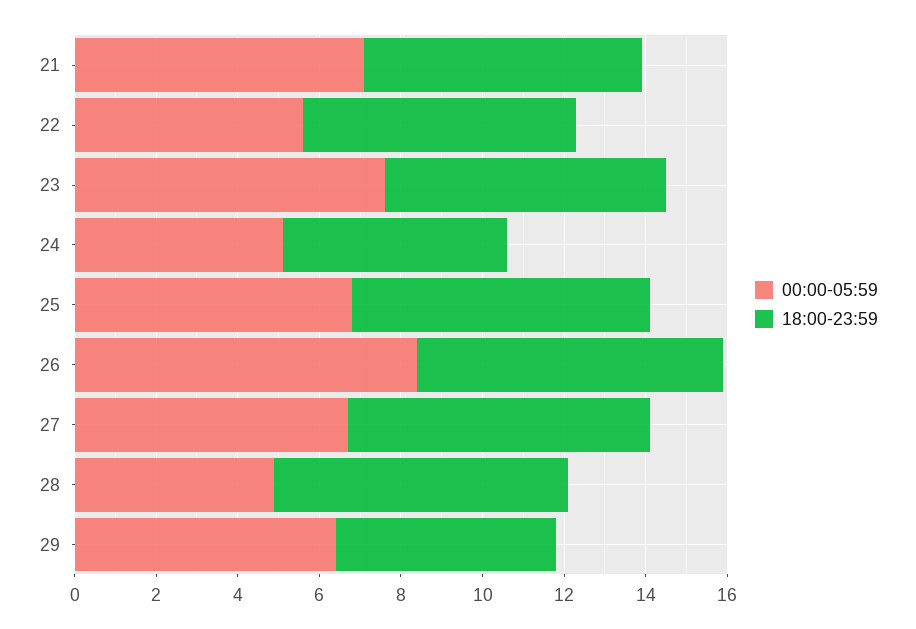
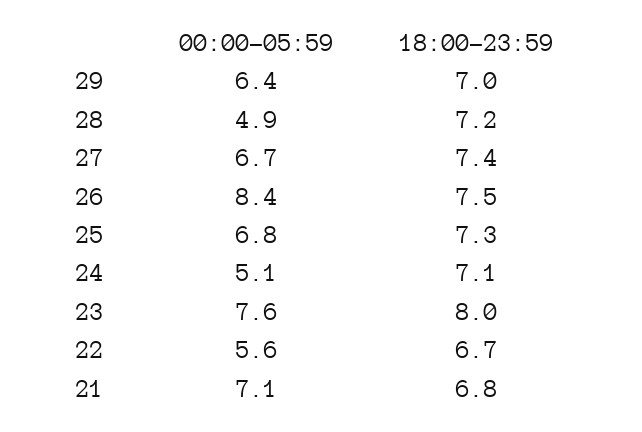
18:00-23:59, 23: 7 -> 8
18:00-23:59, 24: 5.5 -> 7.1
18:00-23:59, 29: 5.5 -> 7

